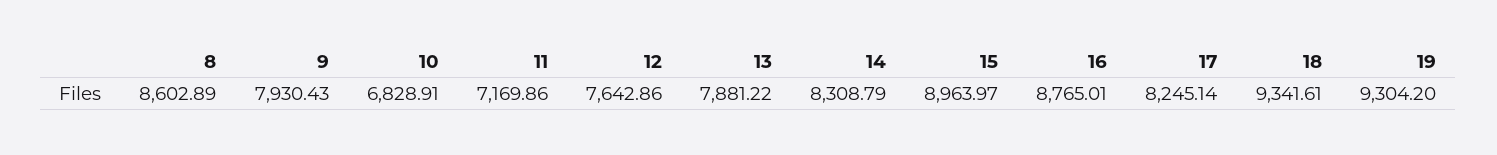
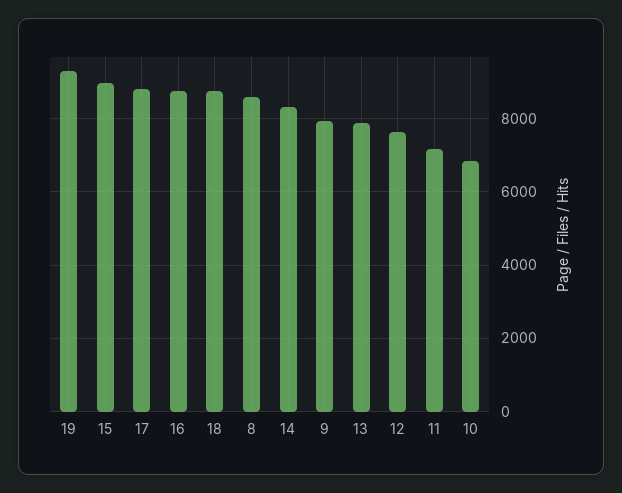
17: 8245.14 -> 8800
18: 9341.61 -> 8800

